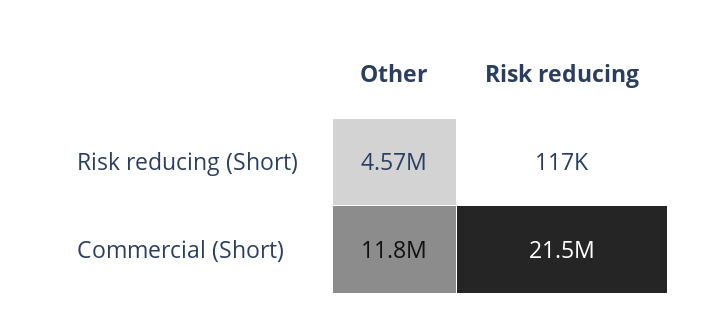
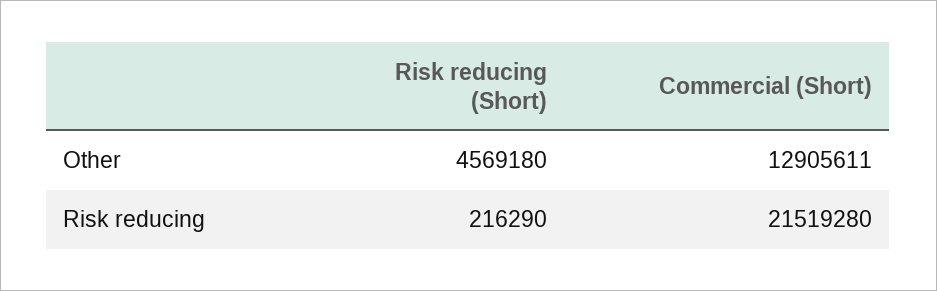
Risk reducing, Risk reducing (Short): 117000 -> 216290
Other, Commercial (Short): 11800000 -> 12905611

